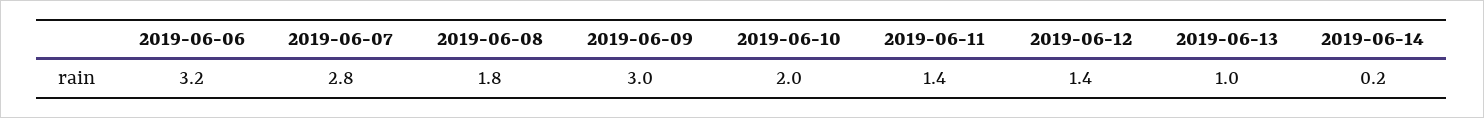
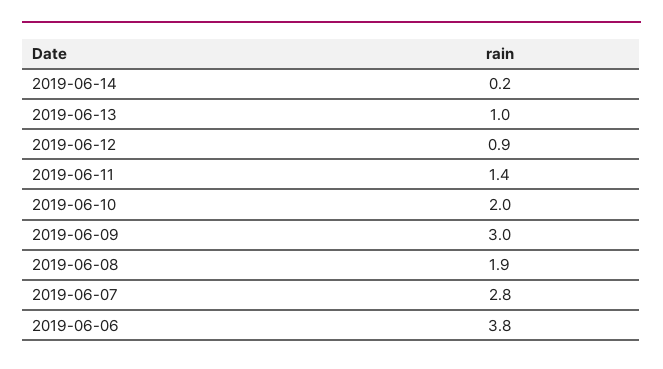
2019-06-06: 3.2 -> 3.8
2019-06-08: 1.8 -> 1.9
2019-06-12: 1.4 -> 0.9

